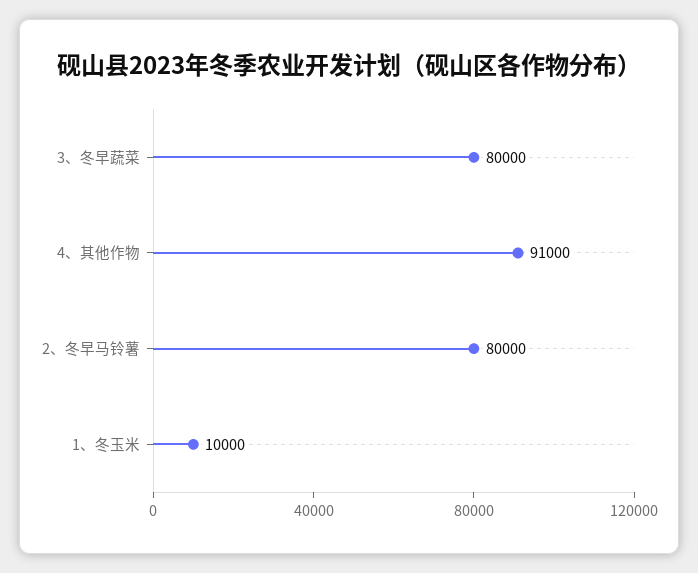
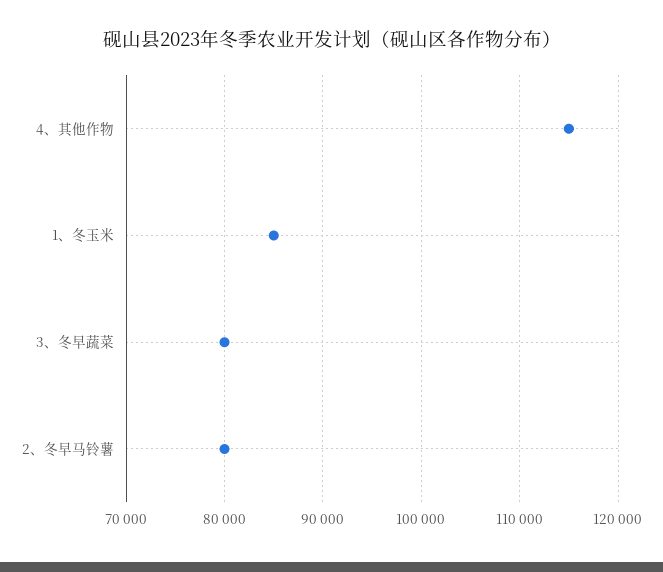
4、其他作物: 91000 -> 115000
1、冬玉米: 10000 -> 85000

